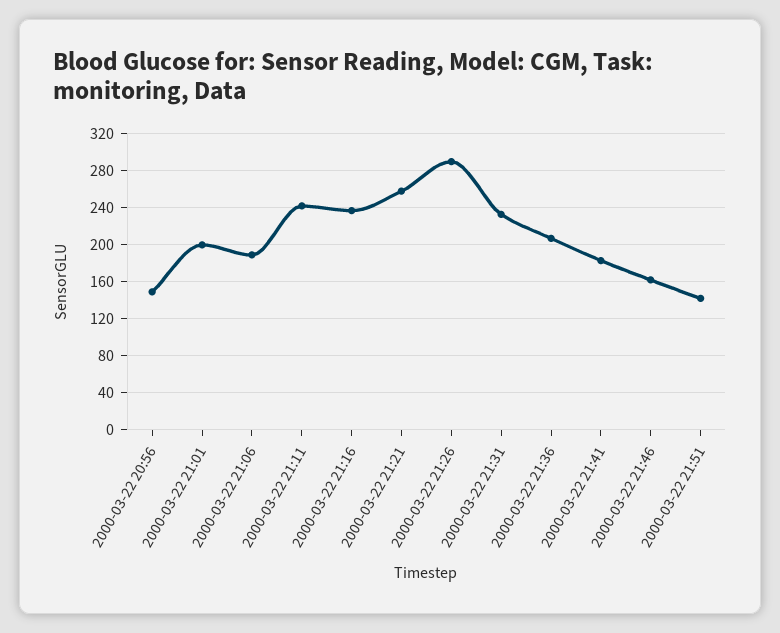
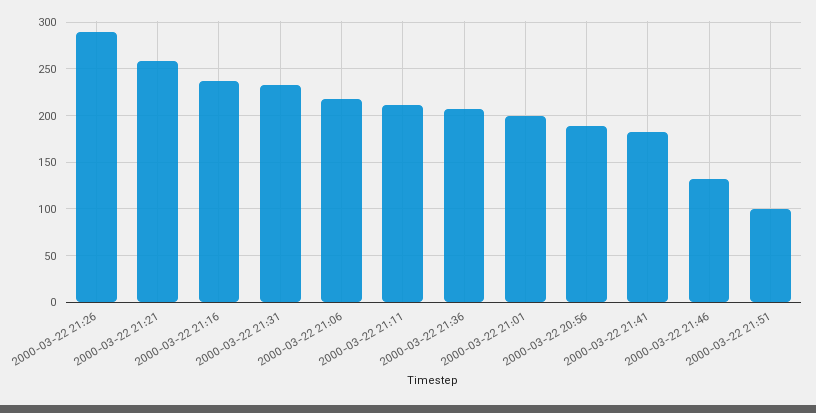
2000-03-22 20:56: 150 -> 190
2000-03-22 21:06: 190 -> 220
2000-03-22 21:11: 240 -> 210
2000-03-22 21:46: 160 -> 130
2000-03-22 21:51: 140 -> 100

